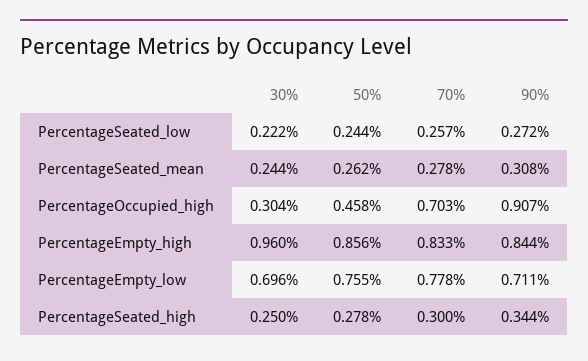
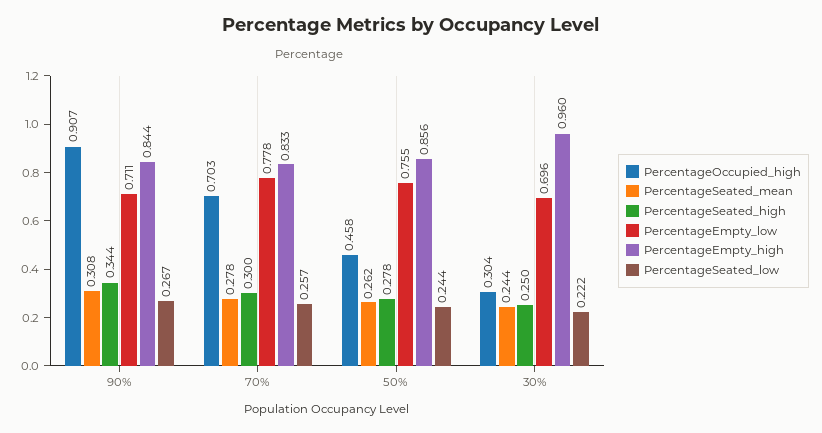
PercentageSeated_low, 90%: 0.272 -> 0.267

